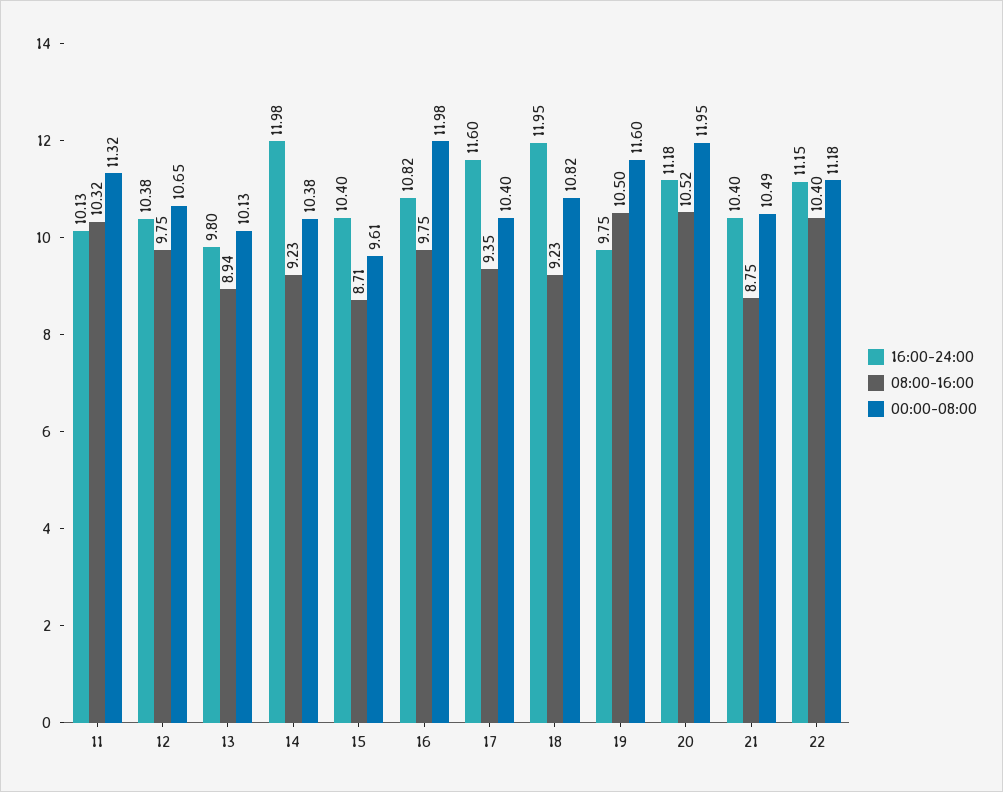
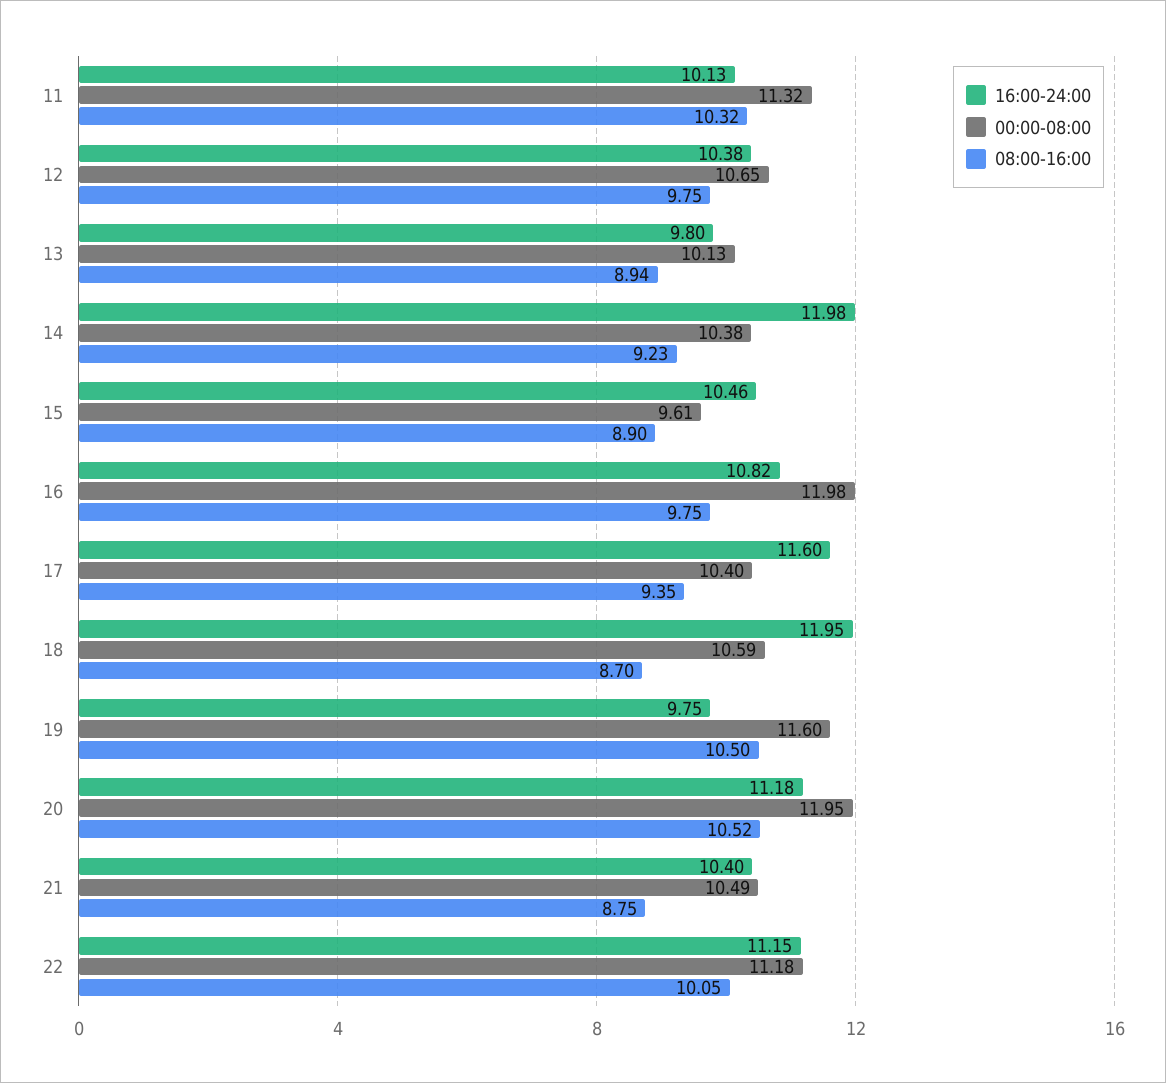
16:00-24:00, 15: 10.4 -> 10.46
08:00-16:00, 15: 8.71 -> 8.9
08:00-16:00, 18: 9.23 -> 8.7
00:00-08:00, 18: 10.82 -> 10.59
08:00-16:00, 22: 10.4 -> 10.05

